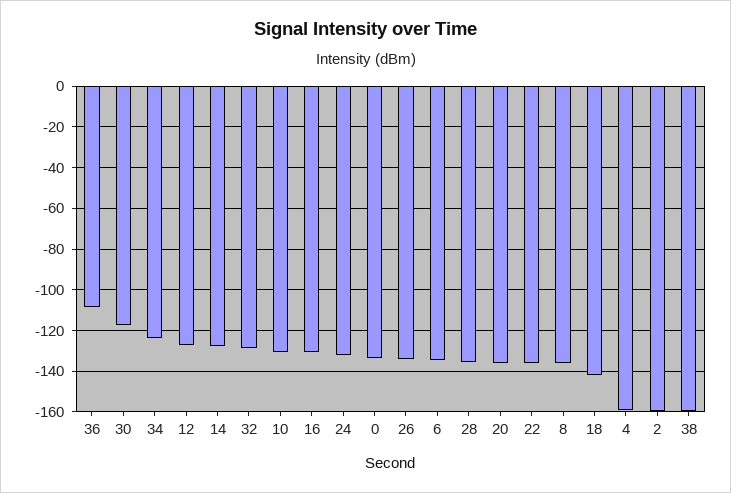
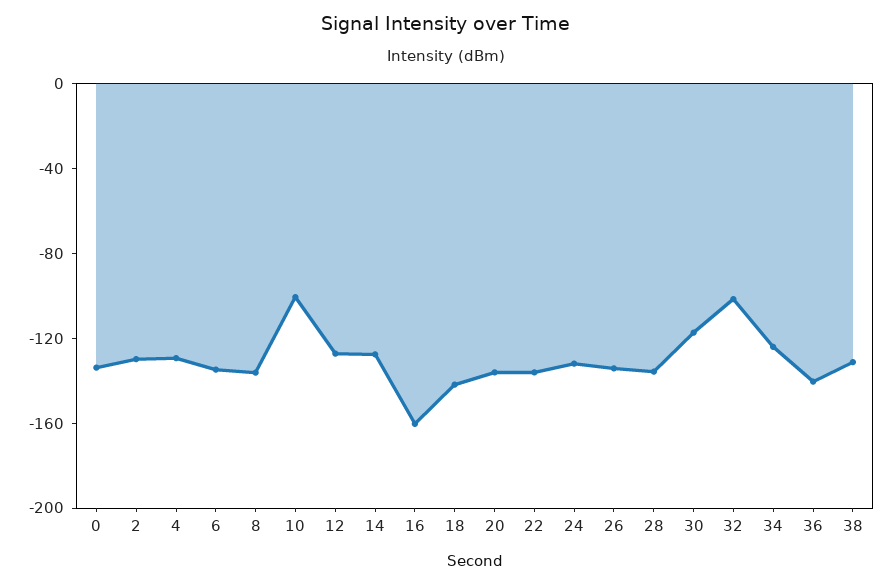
36: -110 -> -140
32: -130 -> -100
10: -130 -> -100
16: -130 -> -160
4: -160 -> -130
2: -160 -> -130
38: -160 -> -130

